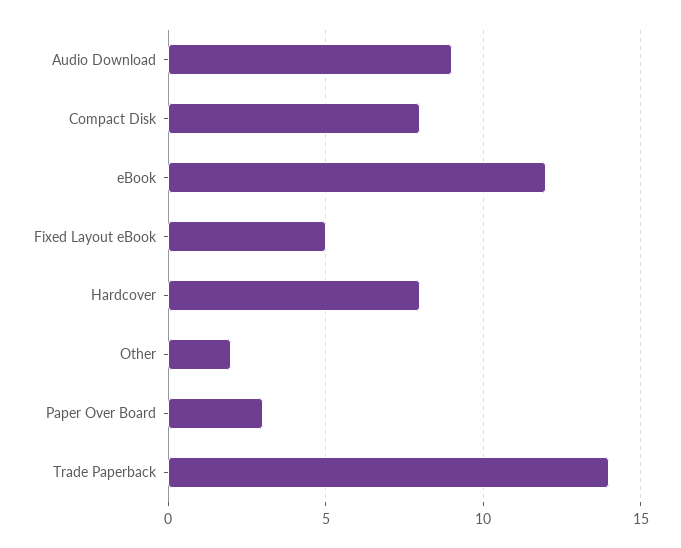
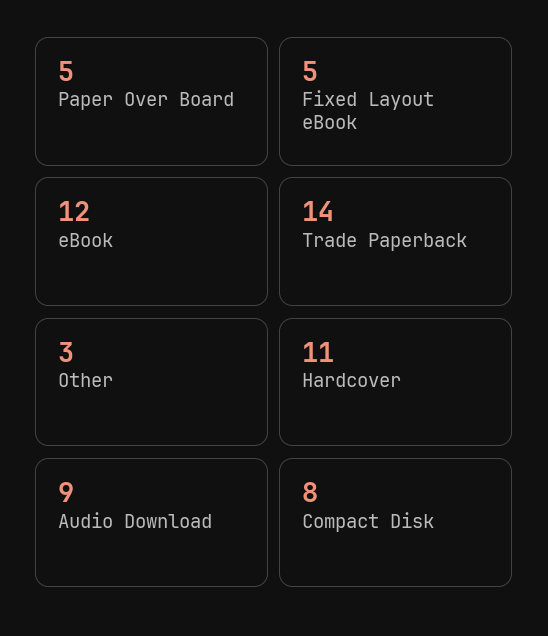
Hardcover: 8 -> 11
Other: 2 -> 3
Paper Over Board: 3 -> 5

